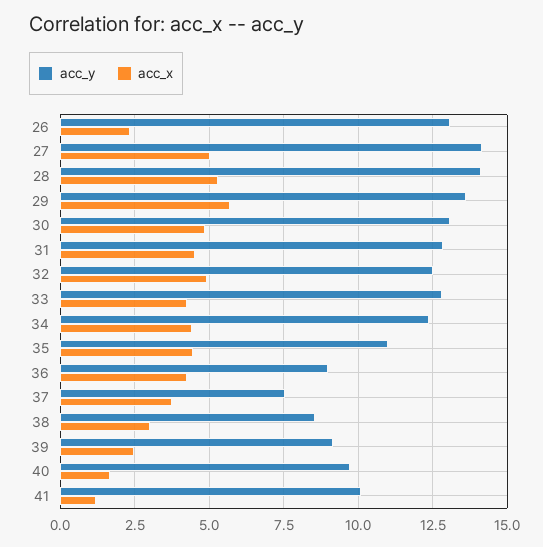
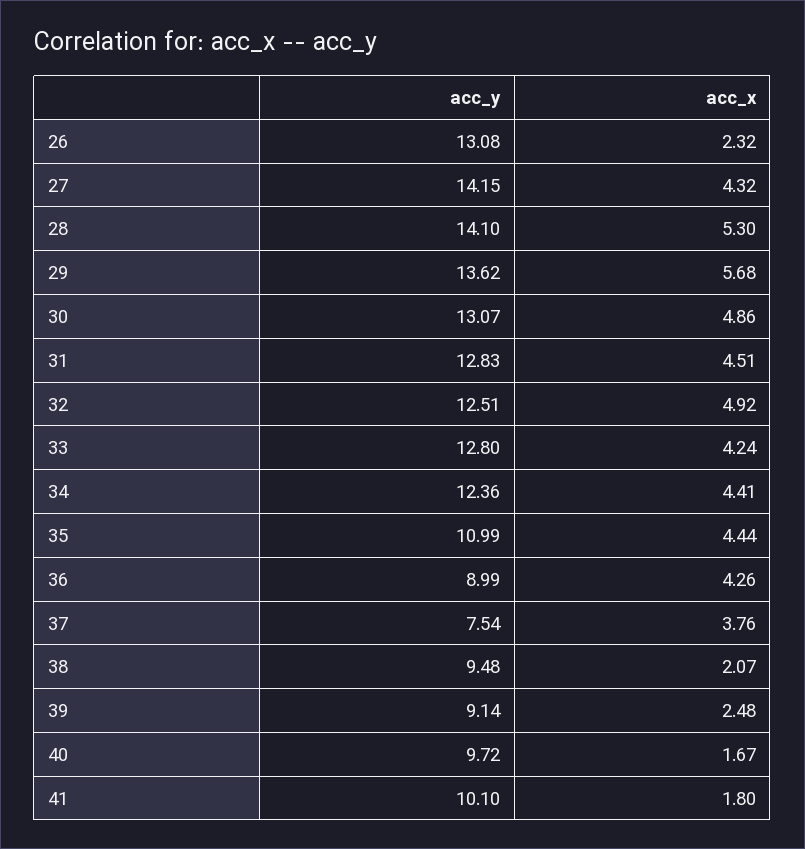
acc_x, 27: 5 -> 4.32
acc_y, 38: 8.5 -> 9.48
acc_x, 38: 3 -> 2.07
acc_x, 41: 1.25 -> 1.8

